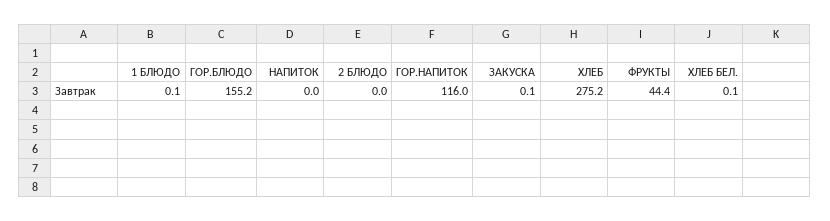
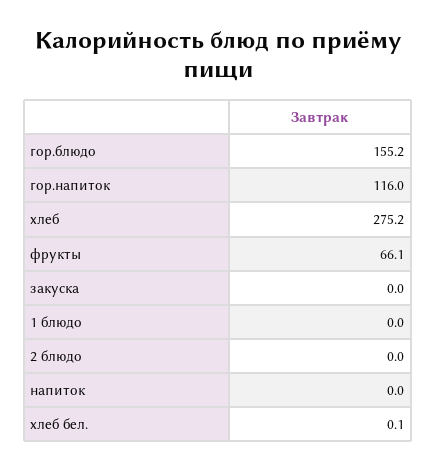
1 БЛЮДО: 0.1 -> 0
ЗАКУСКА: 0.1 -> 0
ФРУКТЫ: 44.4 -> 66.1

